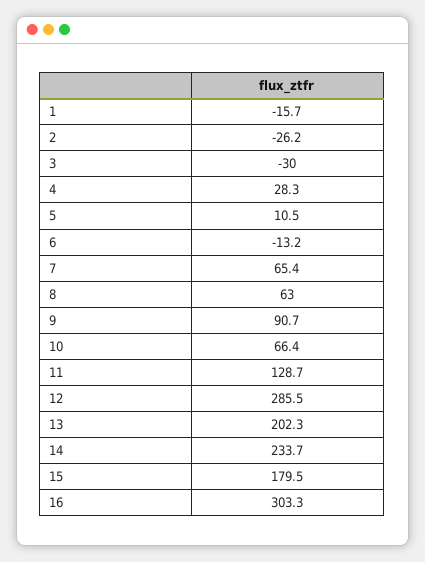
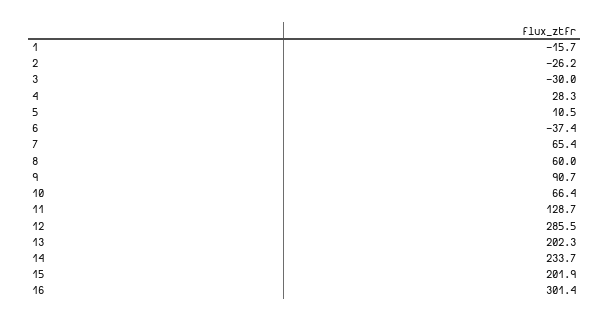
6: -13.2 -> -37.4
8: 63 -> 60
15: 179.5 -> 201.9
16: 303.3 -> 301.4

